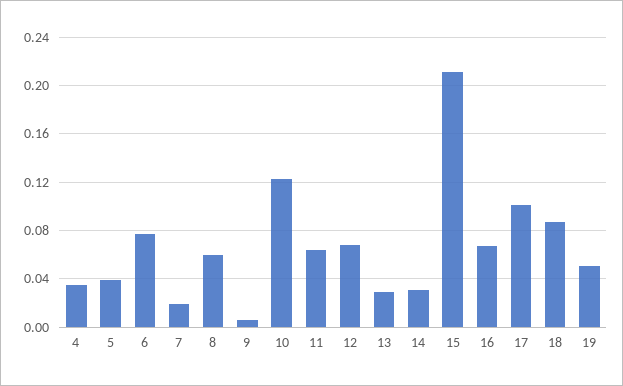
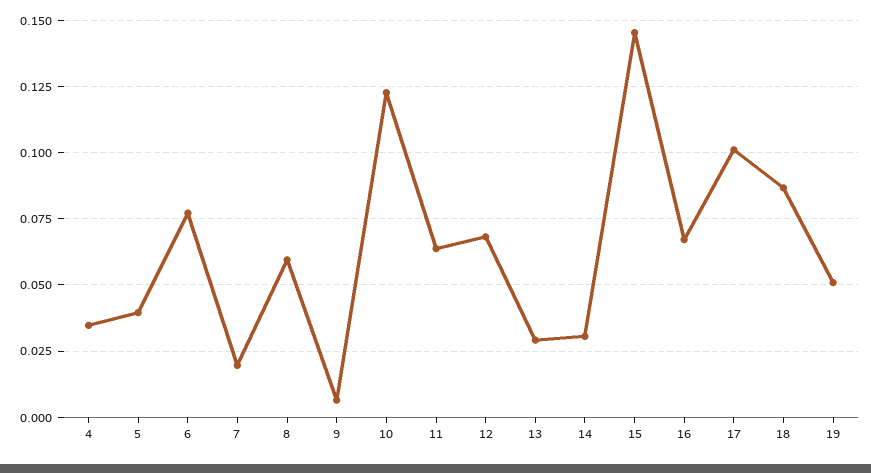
15: 0.21 -> 0.145

